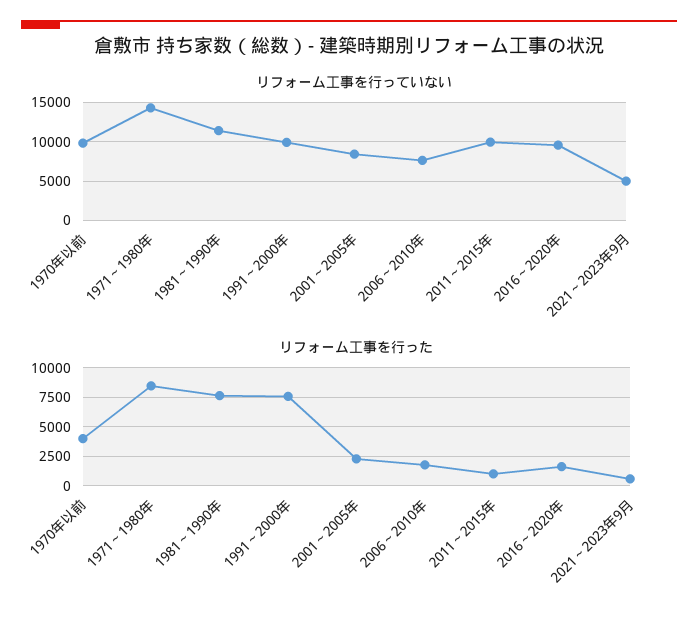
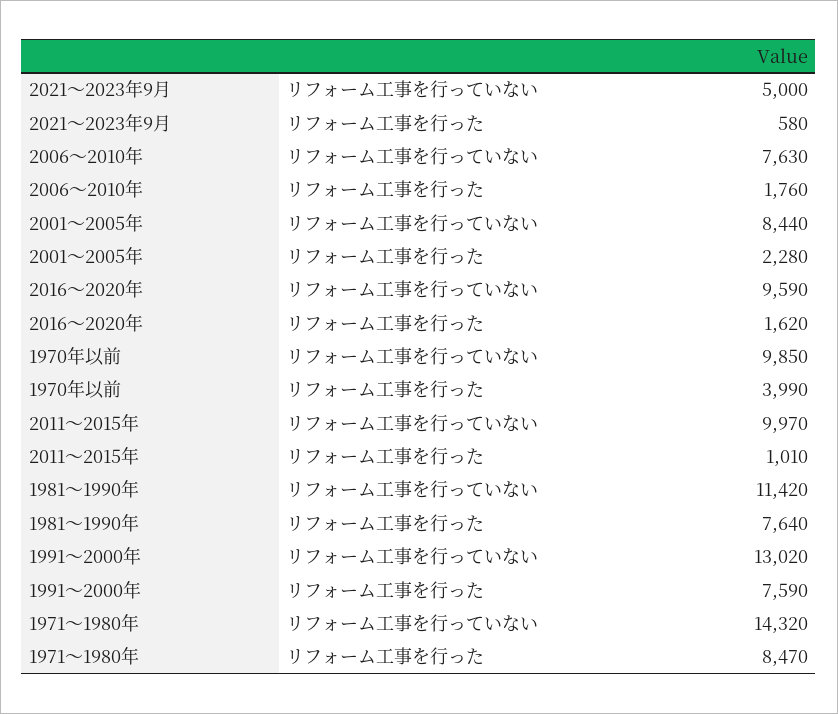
リフォーム工事を行っていない, 1991～2000年: 10000 -> 13020

